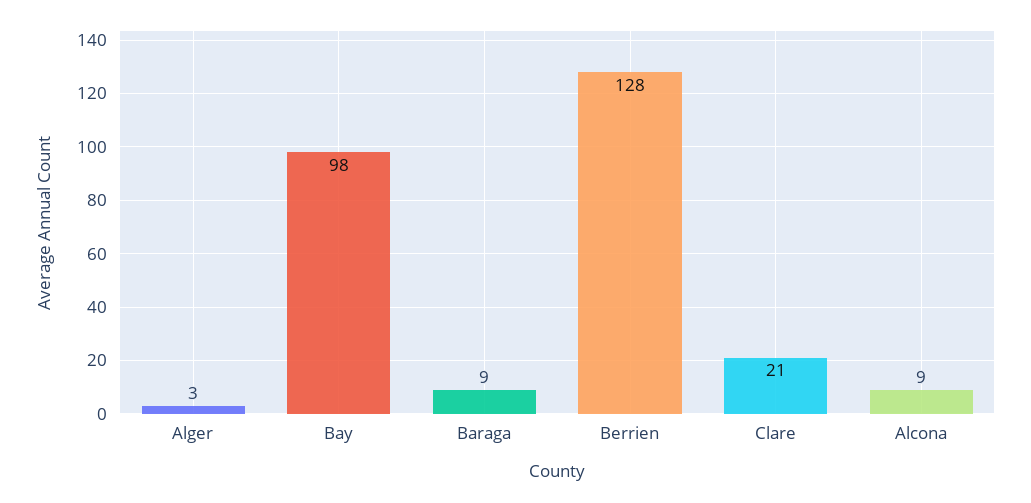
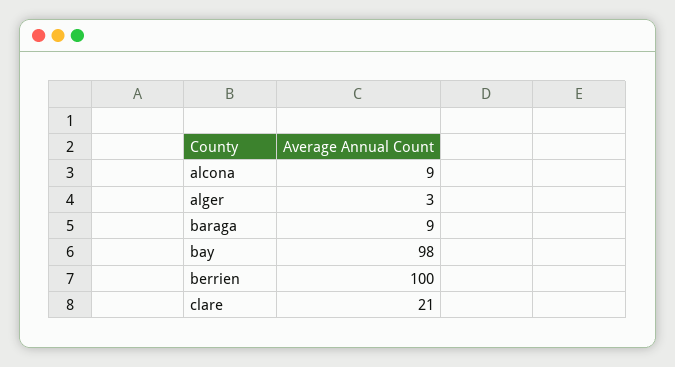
Berrien: 128 -> 100

